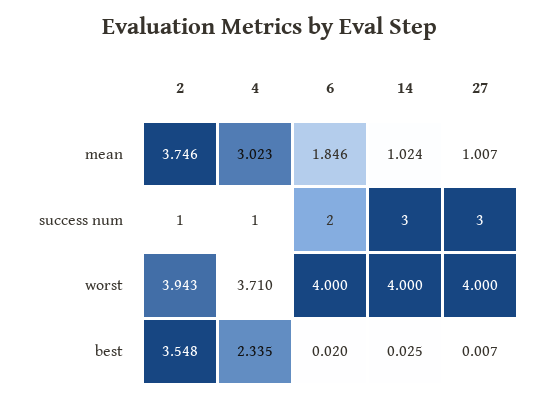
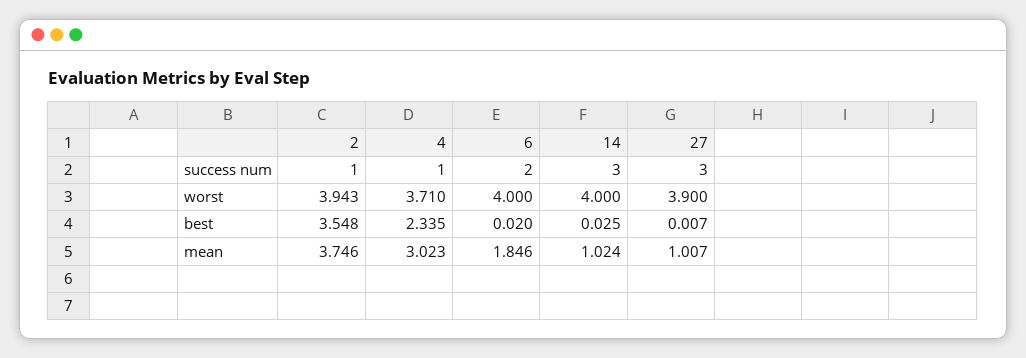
27, worst: 4 -> 3.9

